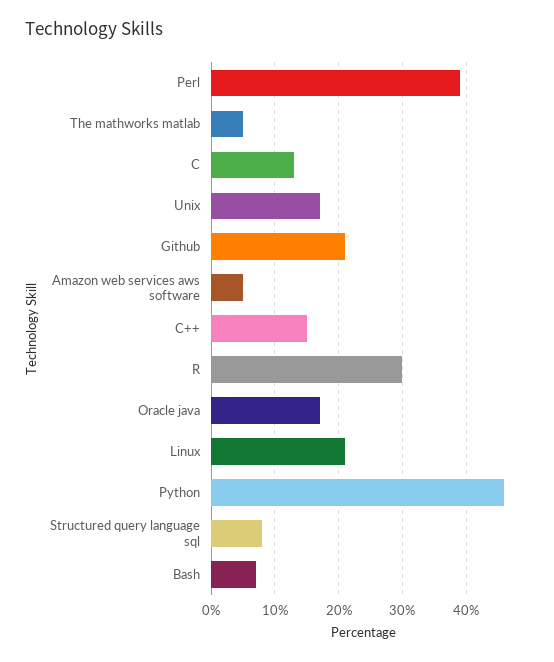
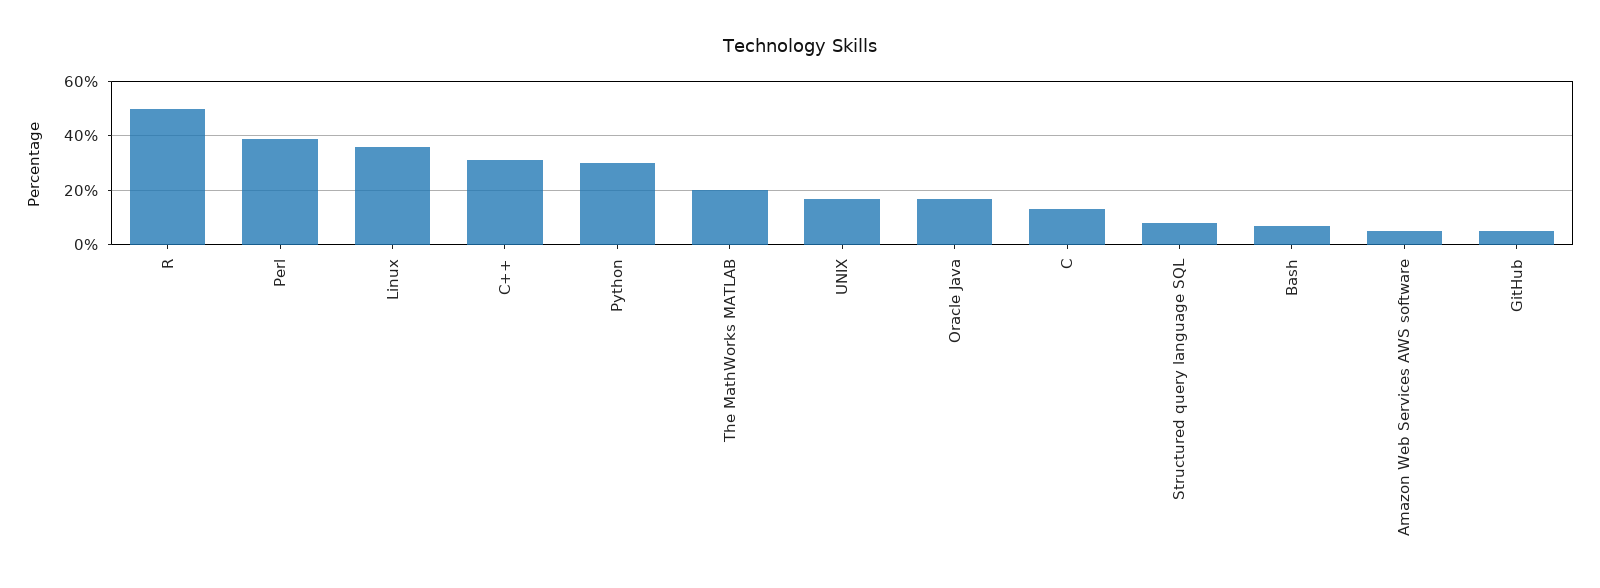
The mathworks matlab: 5 -> 20
Github: 21 -> 5
C++: 15 -> 30
R: 30 -> 50
Linux: 21 -> 35
Python: 46 -> 30

